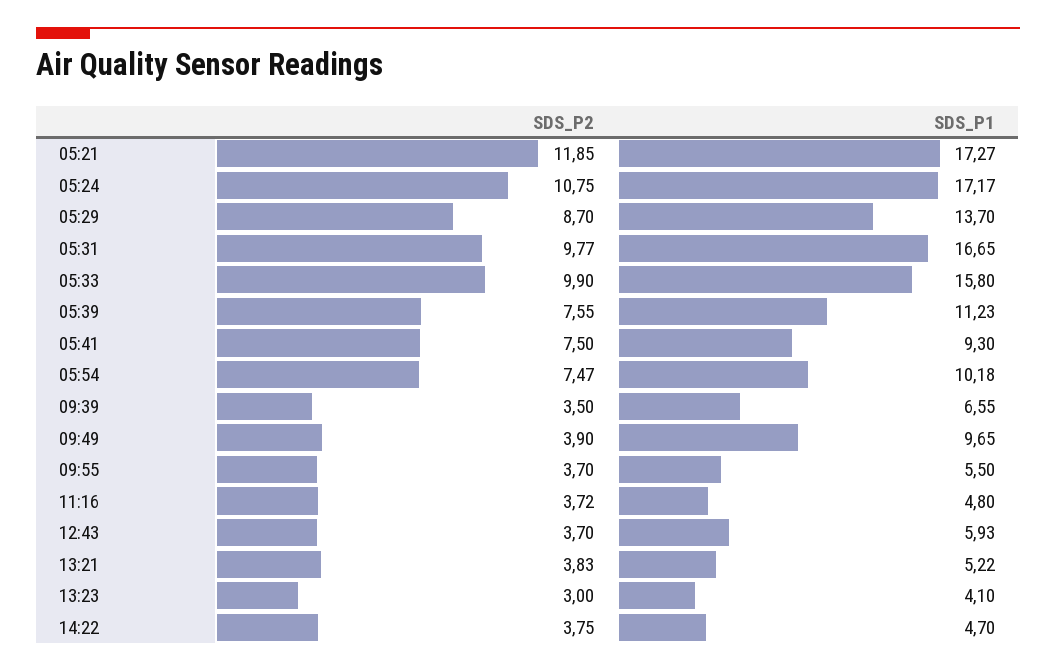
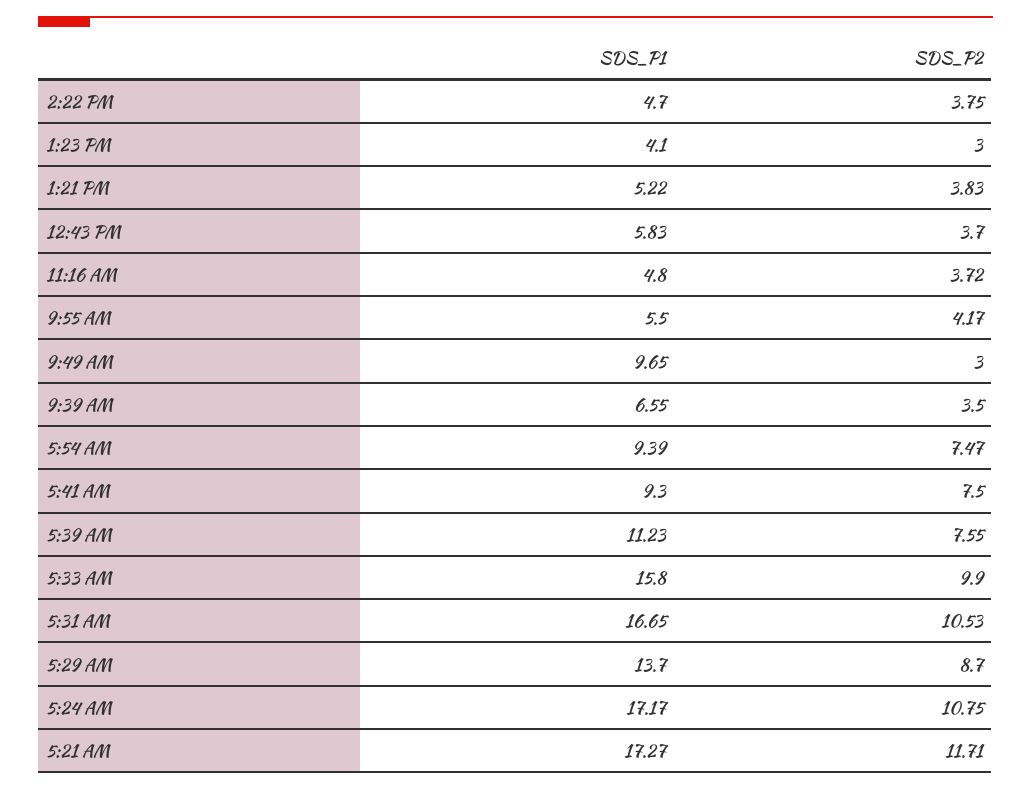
SDS_P2, 05:21: 11.85 -> 11.71
SDS_P2, 05:31: 9.77 -> 10.53
SDS_P1, 05:54: 10.18 -> 9.39
SDS_P2, 09:49: 3.9 -> 3
SDS_P2, 09:55: 3.7 -> 4.17
SDS_P1, 12:43: 5.93 -> 5.83

